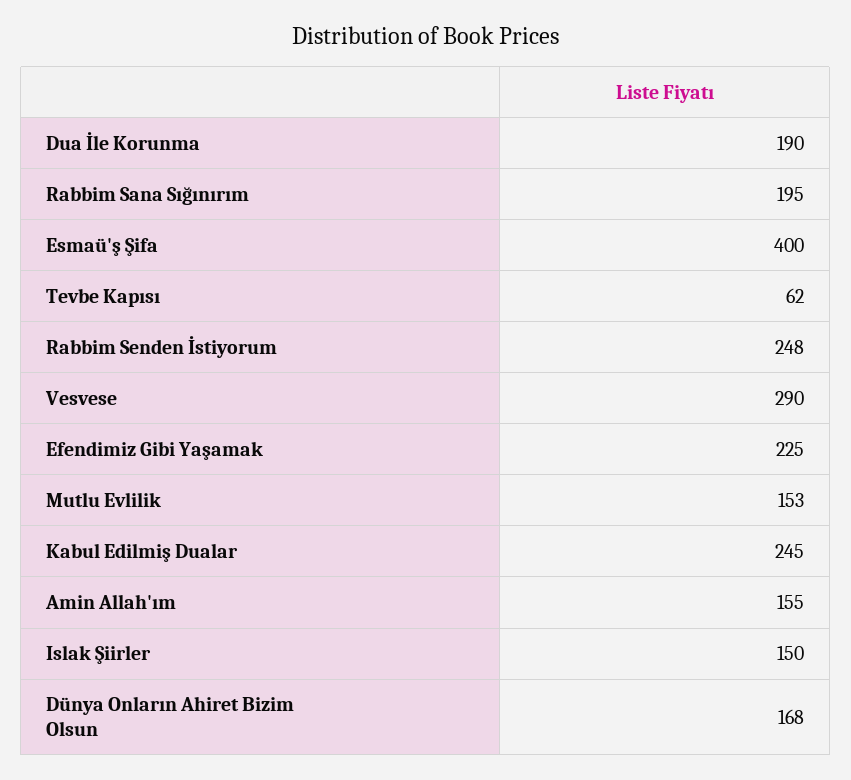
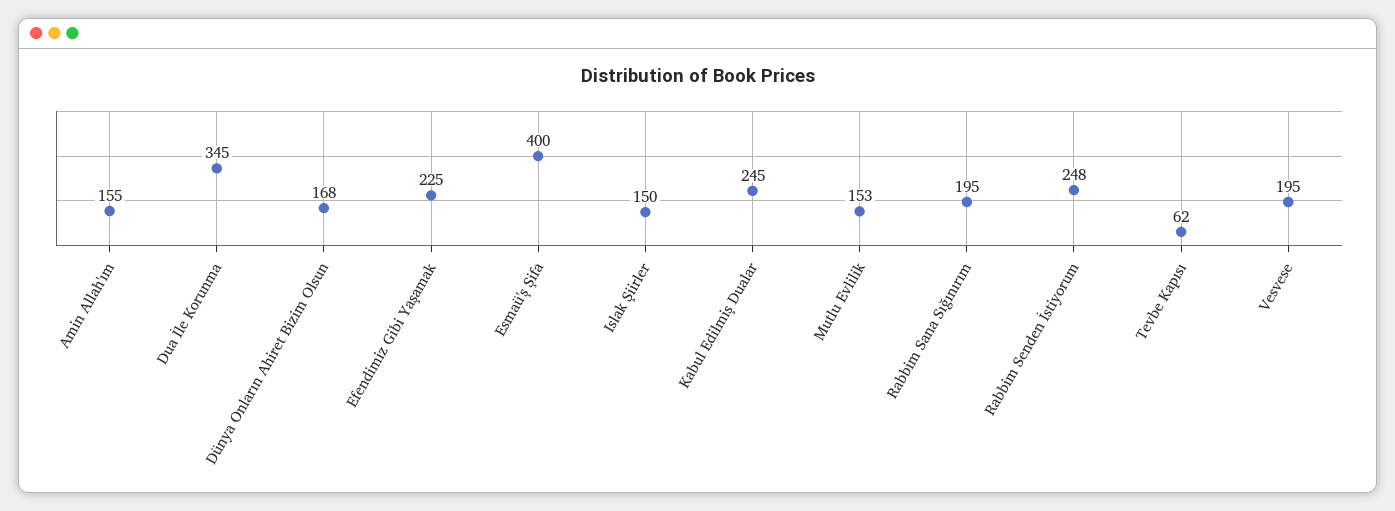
Dua İle Korunma: 190 -> 345
Vesvese: 290 -> 195

